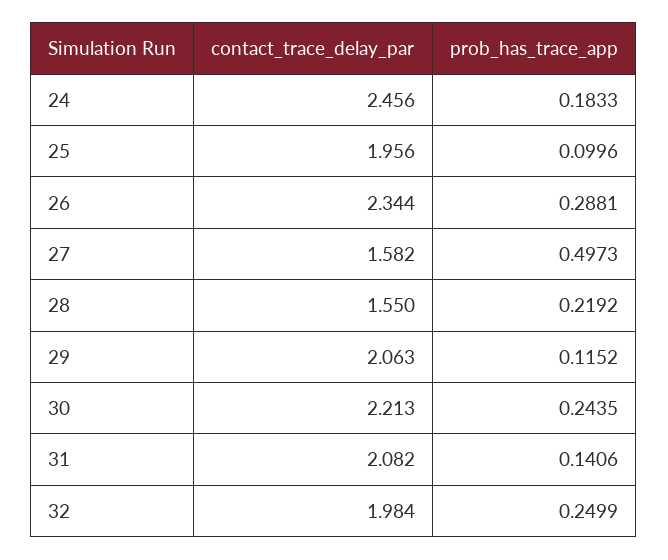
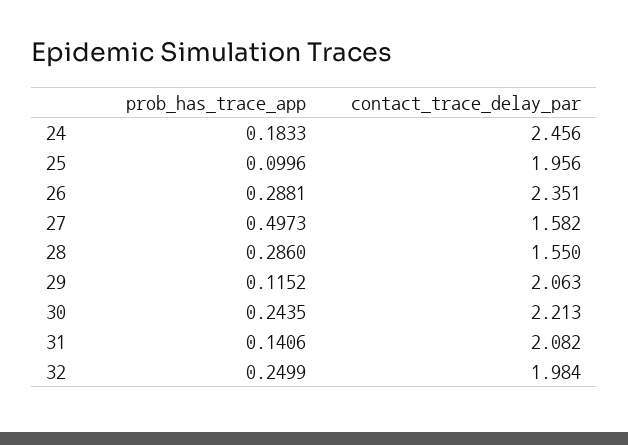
contact_trace_delay_par, 26: 2.344 -> 2.351
prob_has_trace_app, 28: 0.2192 -> 0.286

